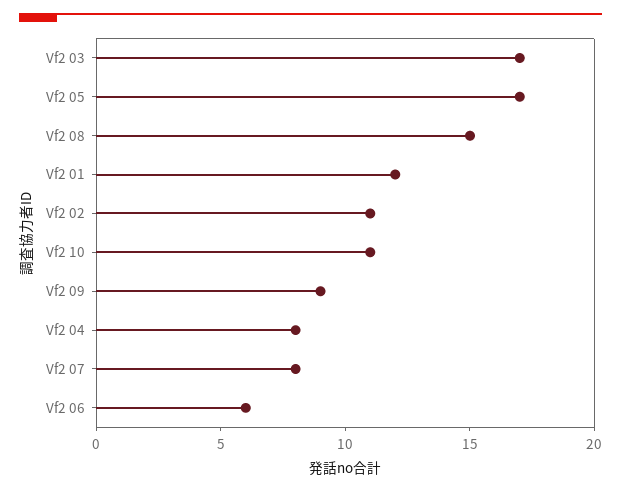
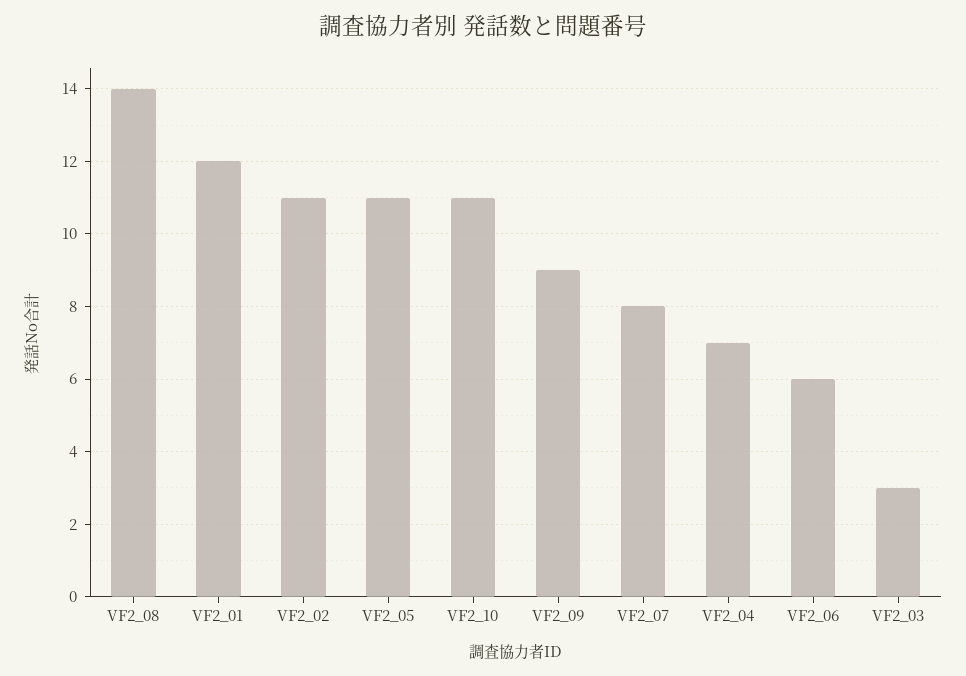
Vf2 03: 17 -> 3
Vf2 05: 17 -> 11
Vf2 08: 15 -> 14
Vf2 04: 8 -> 7

